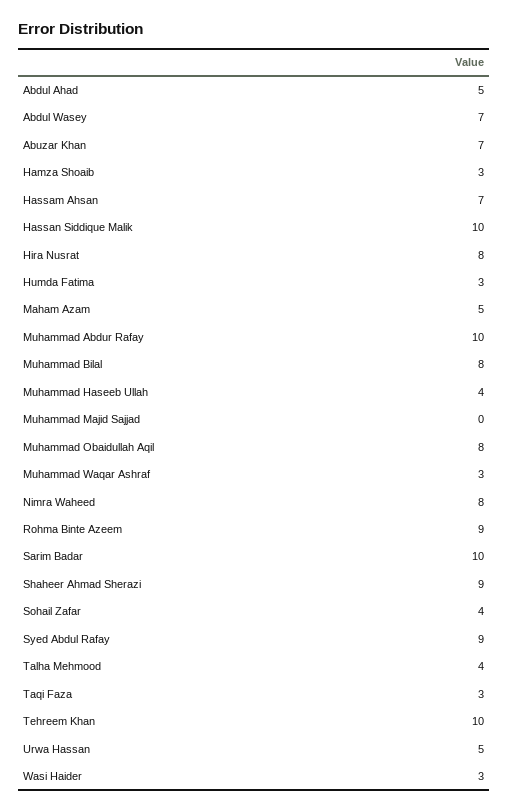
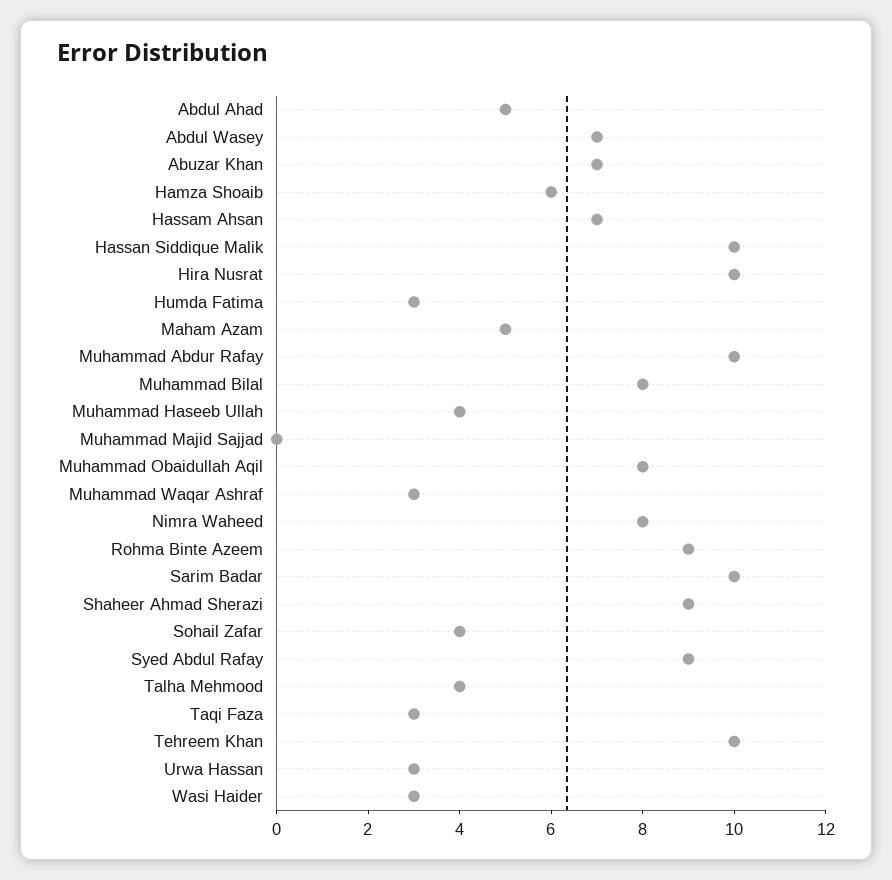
Hamza Shoaib: 3 -> 6
Hira Nusrat: 8 -> 10
Urwa Hassan: 5 -> 3

